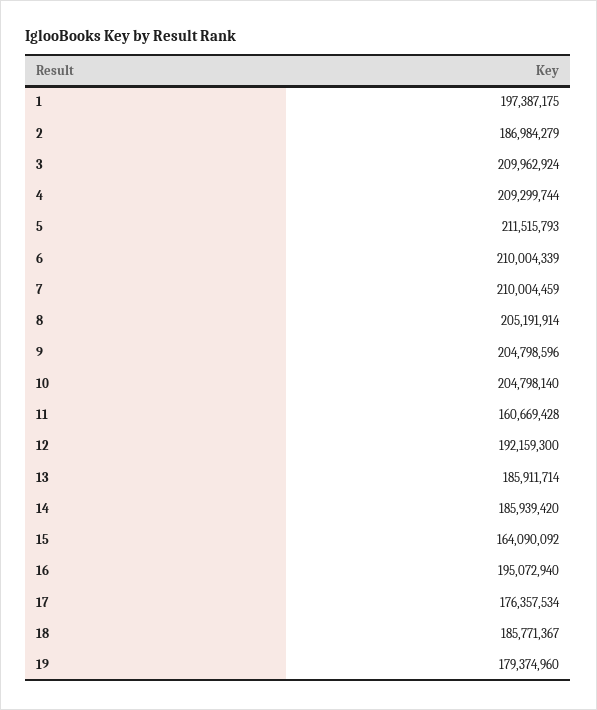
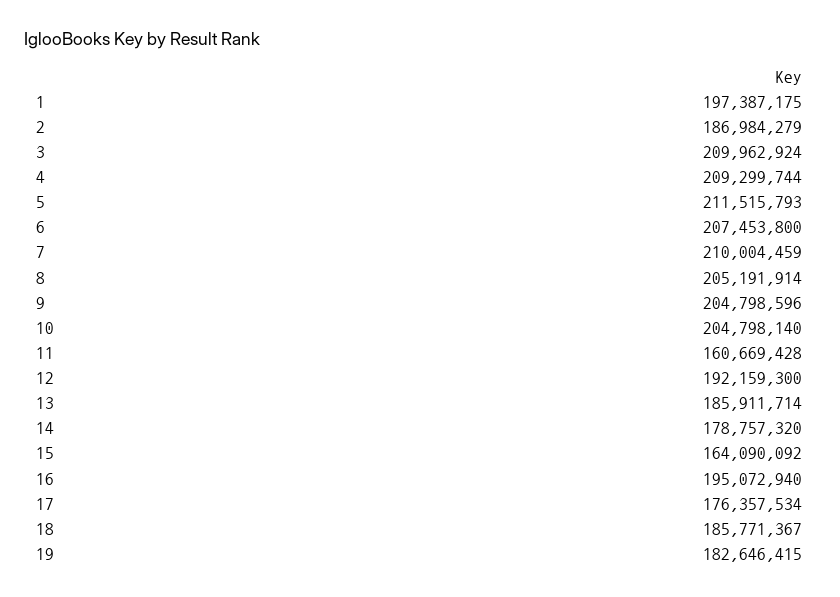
6: 210004339 -> 207453800
14: 185939420 -> 178757320
19: 179374960 -> 182646415

